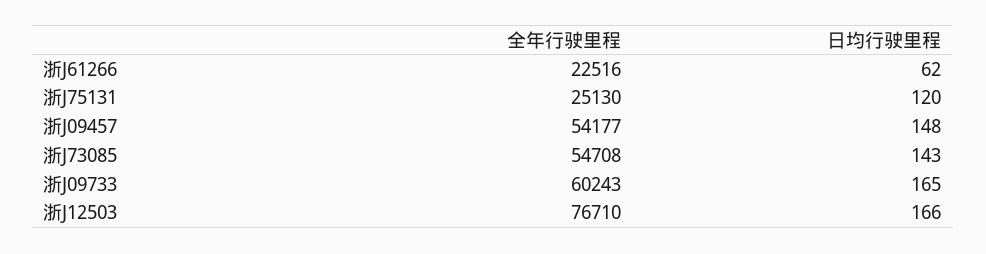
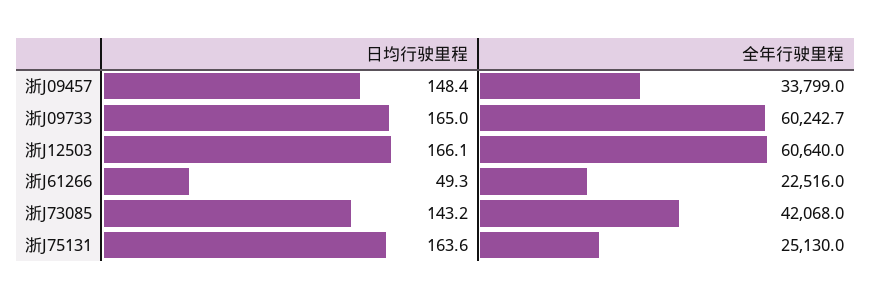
日均行驶里程, 浙J61266: 62 -> 49.3
日均行驶里程, 浙J75131: 120 -> 163.6
全年行驶里程, 浙J09457: 54177 -> 33799
全年行驶里程, 浙J73085: 54708 -> 42068
全年行驶里程, 浙J12503: 76710 -> 60640

